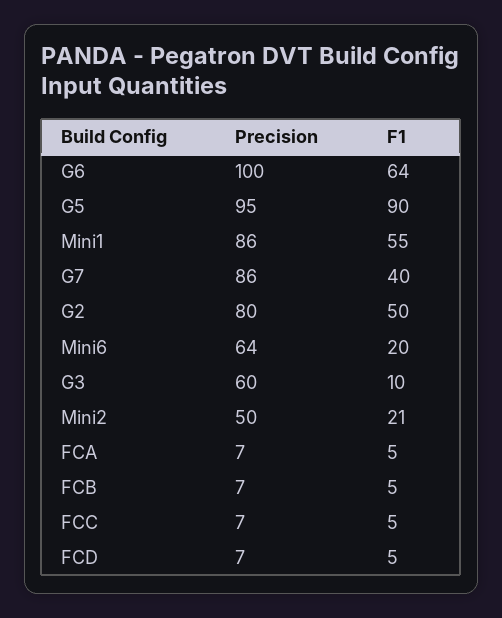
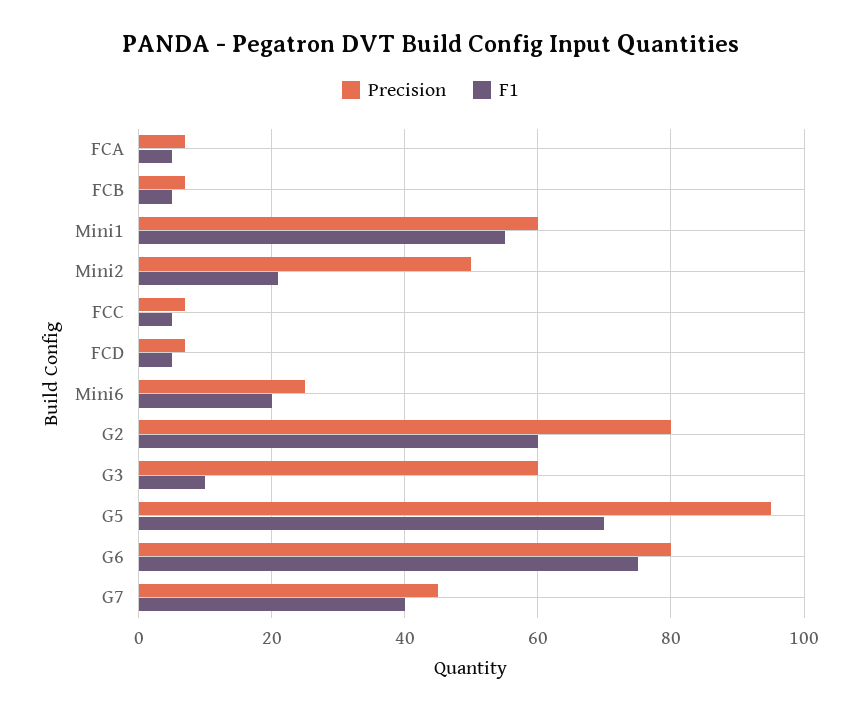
Precision, G6: 100 -> 80
F1, G6: 64 -> 75
F1, G5: 90 -> 70
Precision, Mini1: 86 -> 60
Precision, G7: 86 -> 45
F1, G2: 50 -> 60
Precision, Mini6: 64 -> 25

